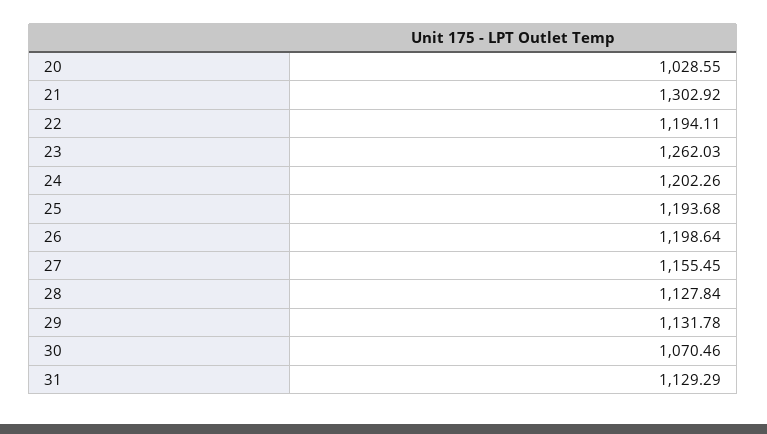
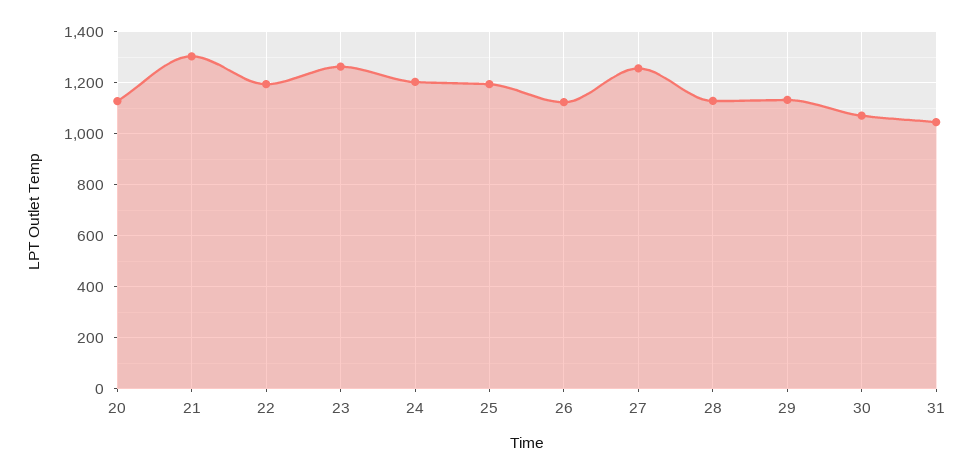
20: 1028.55 -> 1125
26: 1198.64 -> 1125
27: 1155.45 -> 1250
31: 1129.29 -> 1050

